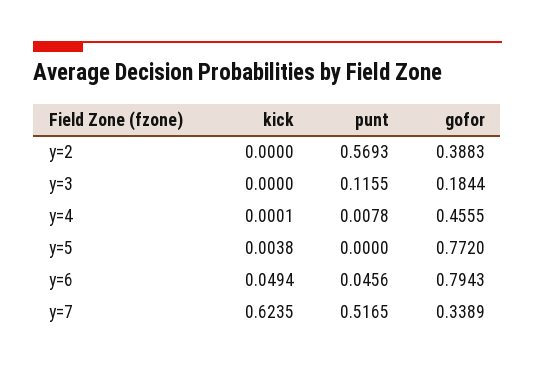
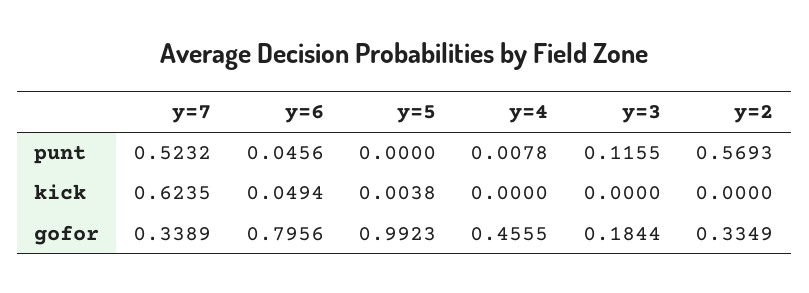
gofor, y=2: 0.3883 -> 0.3349
kick, y=4: 0.0001 -> 0
gofor, y=5: 0.772 -> 0.9923
gofor, y=6: 0.7943 -> 0.7956
punt, y=7: 0.5165 -> 0.5232

